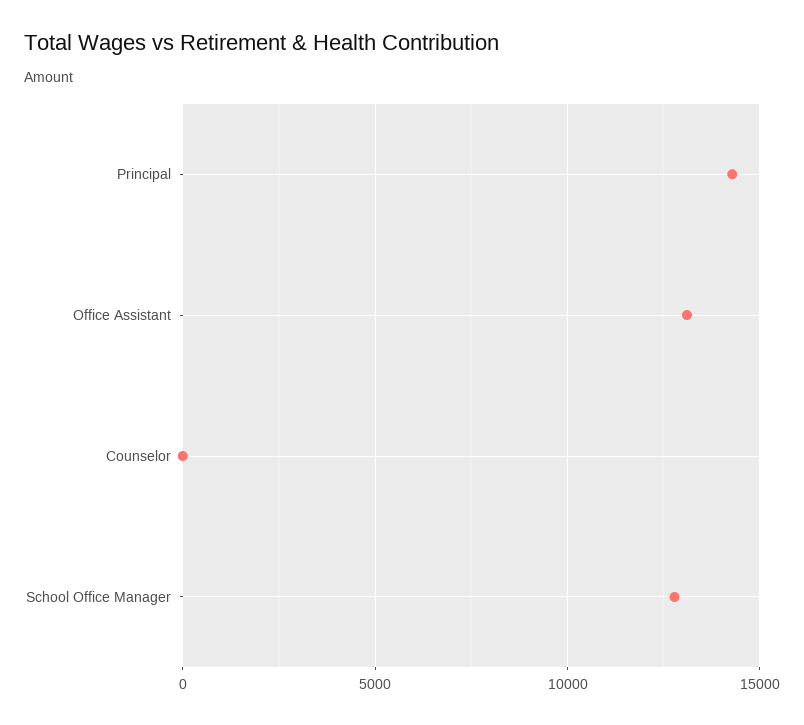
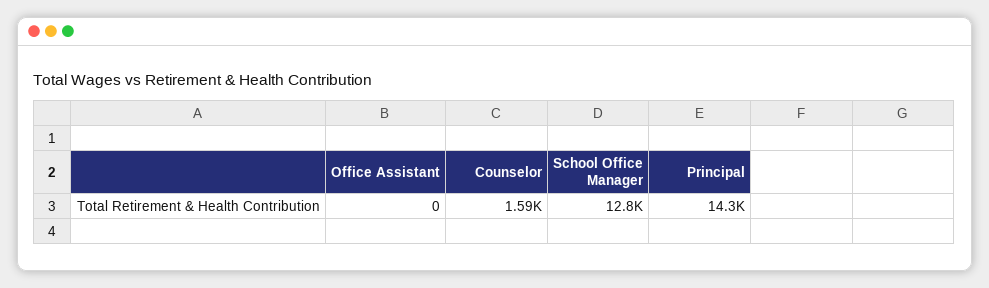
Office Assistant: 13000 -> 0
Counselor: 0 -> 1590

